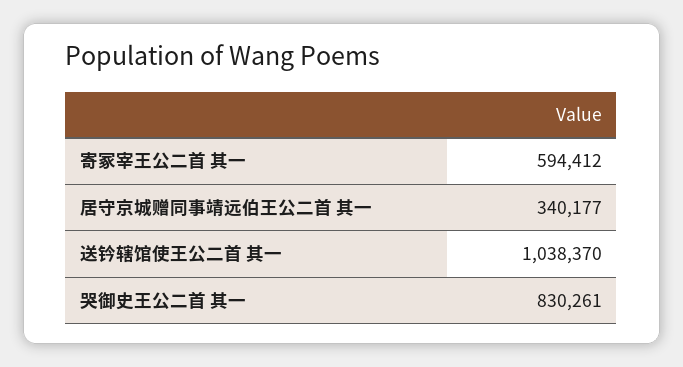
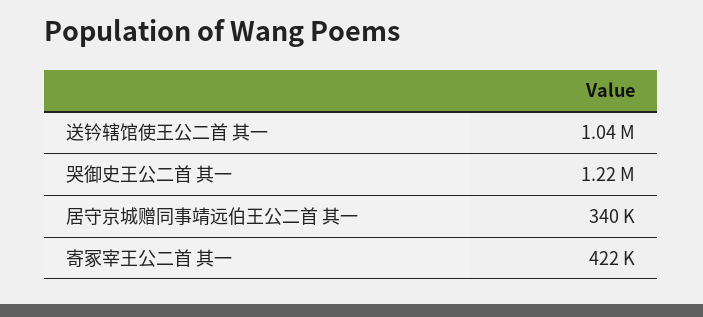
寄冢宰王公二首 其一: 594412 -> 422000
哭御史王公二首 其一: 830261 -> 1220000

